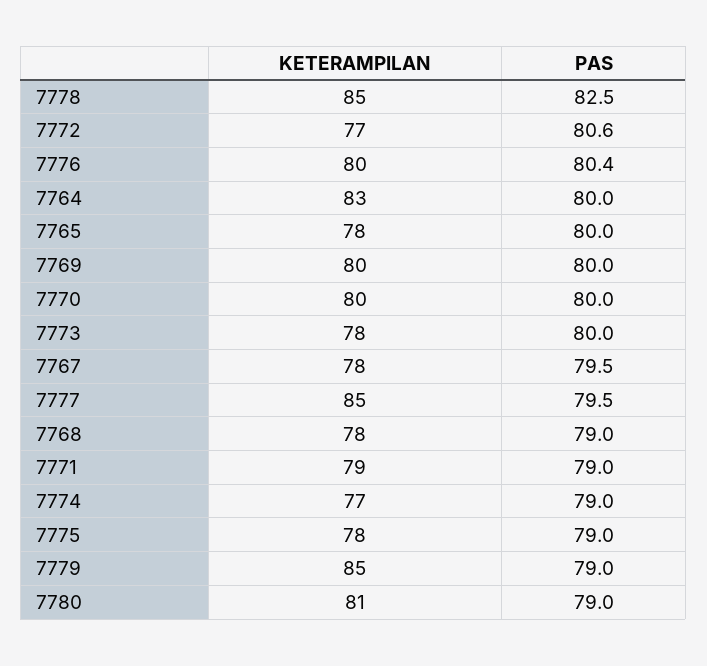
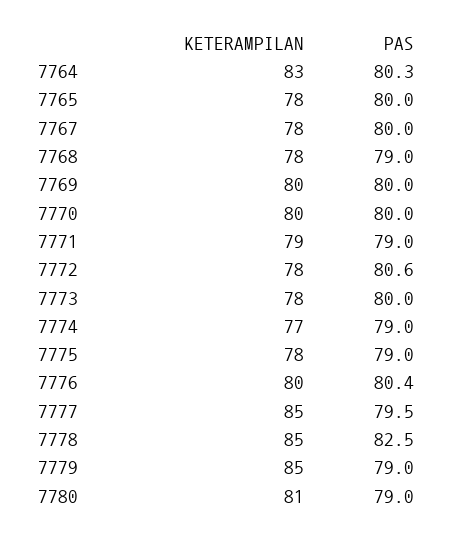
KETERAMPILAN, 7772: 77 -> 78
PAS, 7764: 80 -> 80.3
PAS, 7767: 79.5 -> 80

